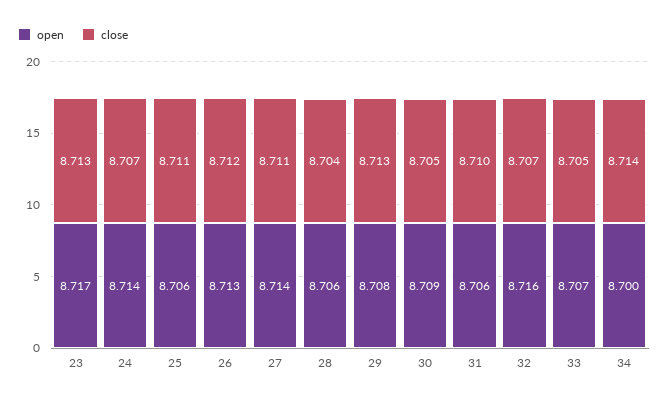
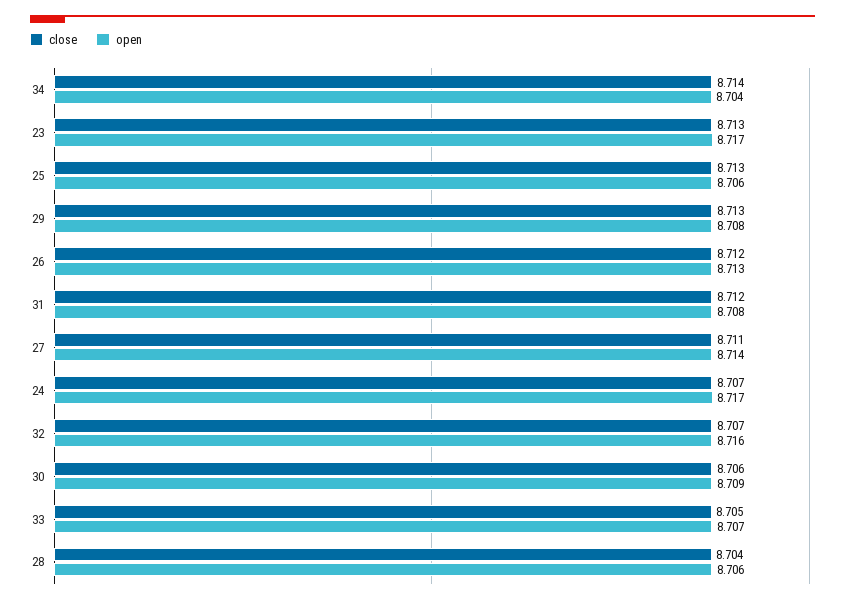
open, 24: 8.714 -> 8.717
close, 25: 8.711 -> 8.713
close, 30: 8.705 -> 8.706
open, 31: 8.706 -> 8.708
close, 31: 8.71 -> 8.712
open, 34: 8.7 -> 8.704

